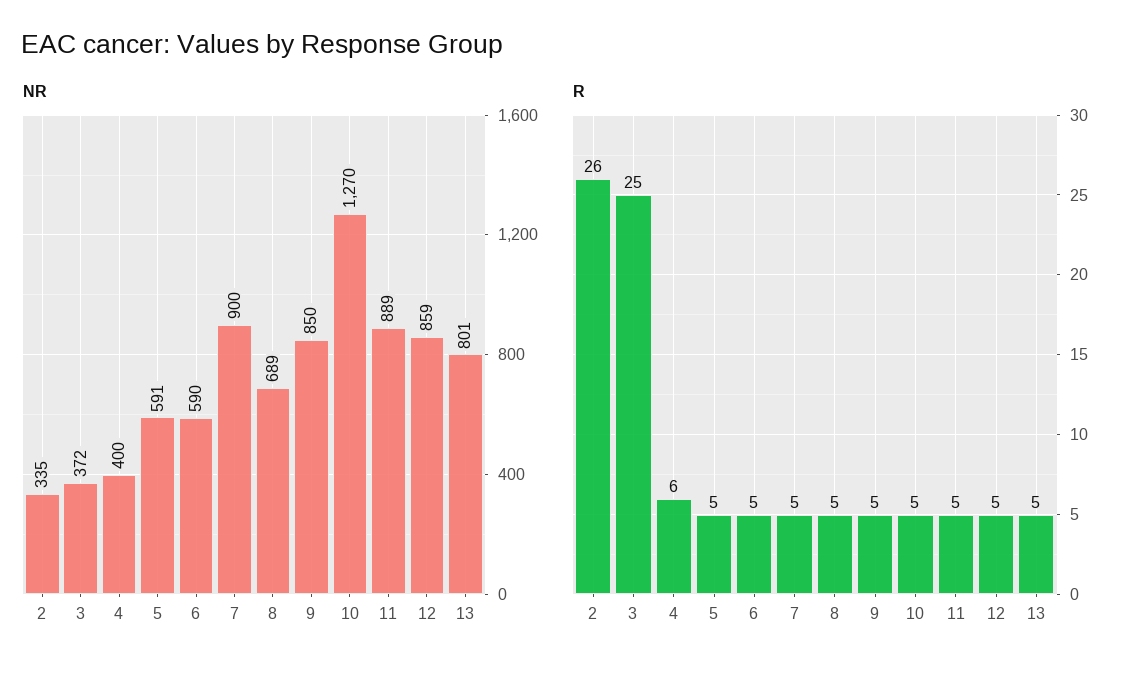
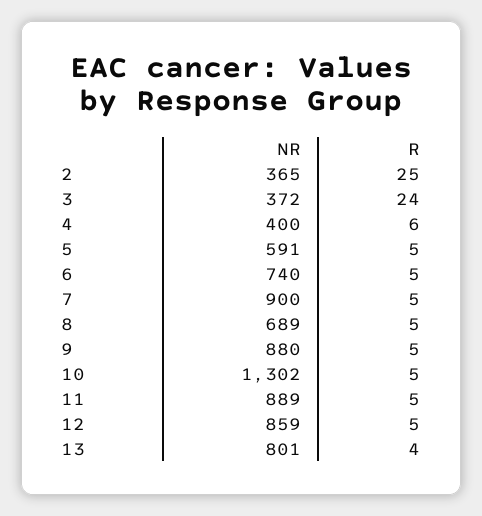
NR, 2: 335 -> 365
NR, 6: 590 -> 740
NR, 9: 850 -> 880
NR, 10: 1270 -> 1302
R, 2: 26 -> 25
R, 3: 25 -> 24
R, 13: 5 -> 4

